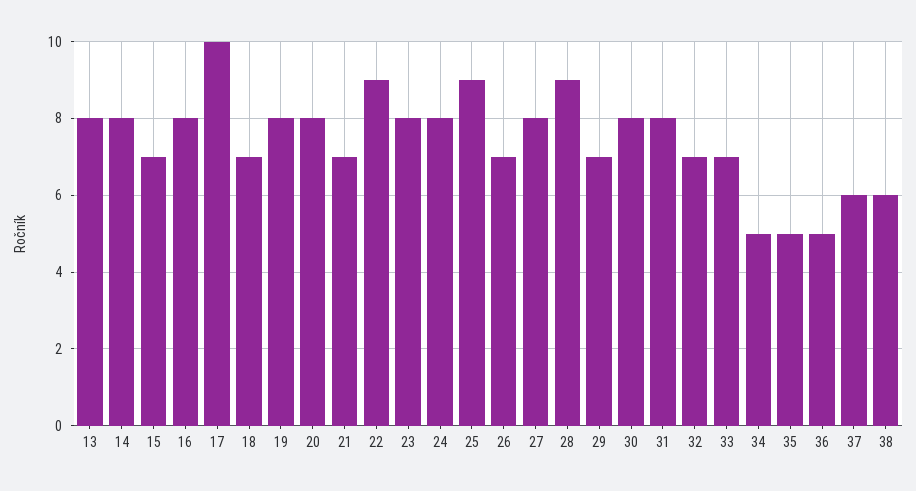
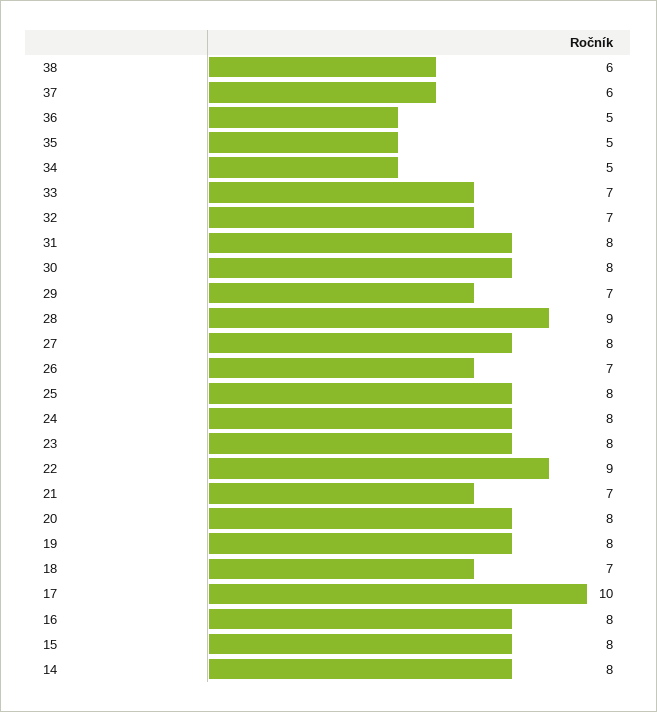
13: 8 -> none
15: 7 -> 8
25: 9 -> 8

